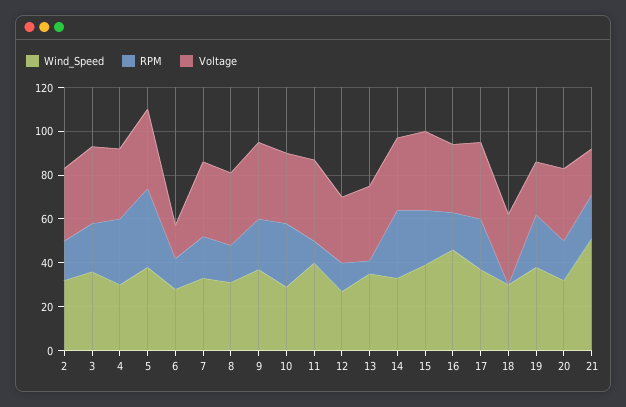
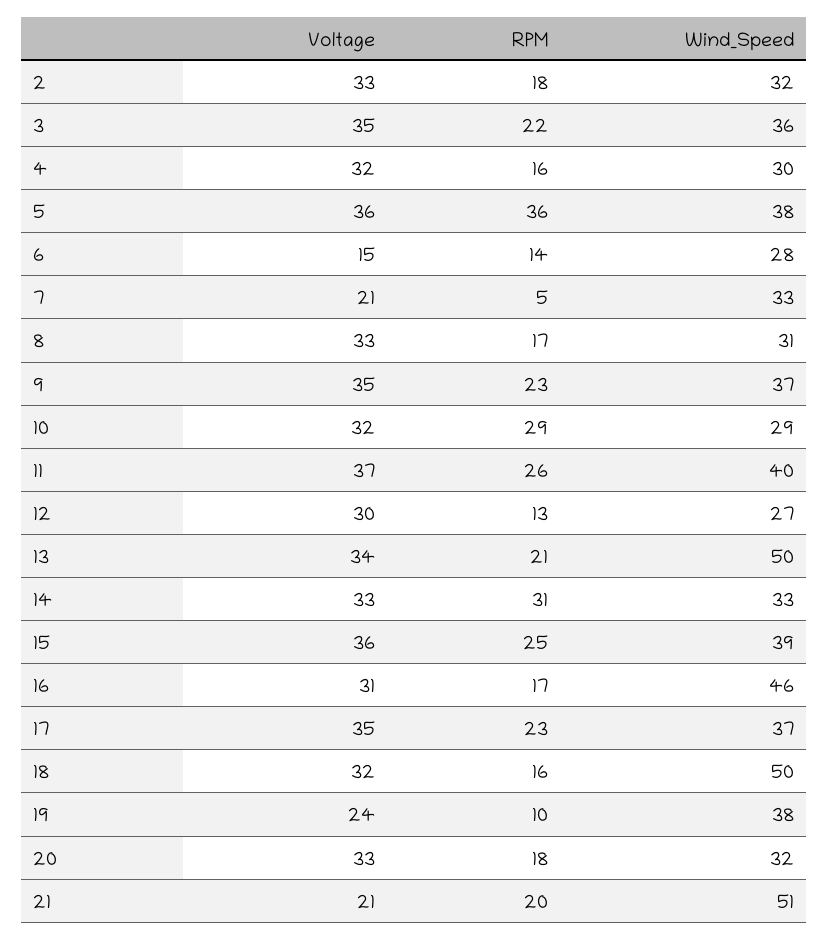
RPM, 4: 30 -> 16
RPM, 7: 20 -> 5
Voltage, 7: 35 -> 21
RPM, 11: 10 -> 26
Wind_Speed, 13: 35 -> 50
RPM, 13: 5 -> 21
Wind_Speed, 18: 30 -> 50
RPM, 18: 0 -> 16
RPM, 19: 25 -> 10

